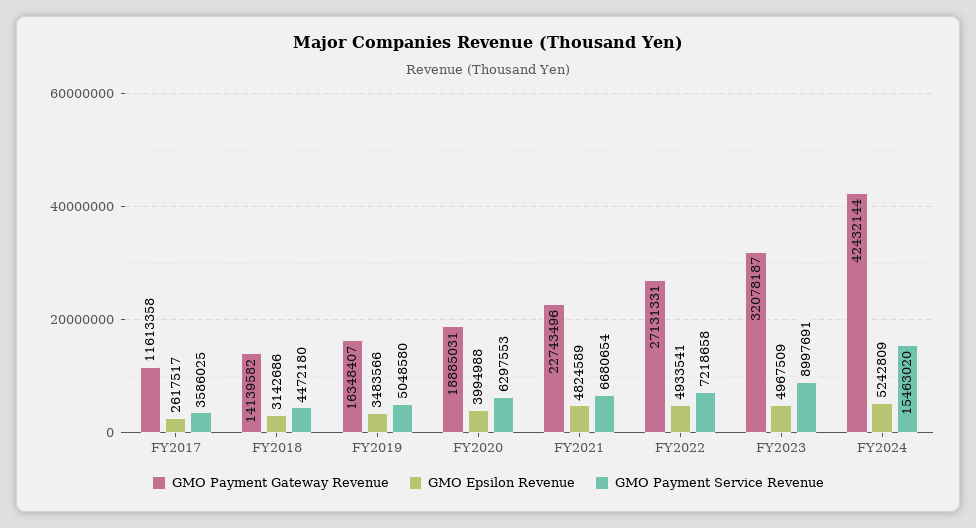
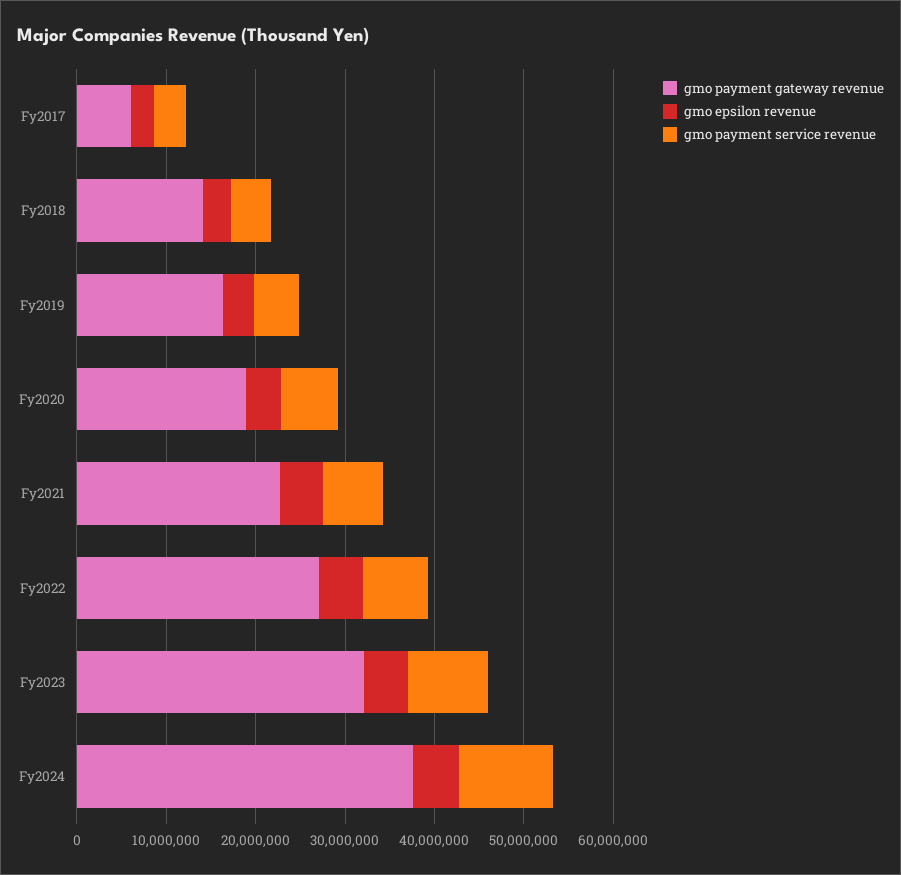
GMO Payment Gateway Revenue, FY2017: 11613358 -> 6000000
GMO Payment Gateway Revenue, FY2024: 42432144 -> 38000000
GMO Payment Service Revenue, FY2024: 15463020 -> 10000000

